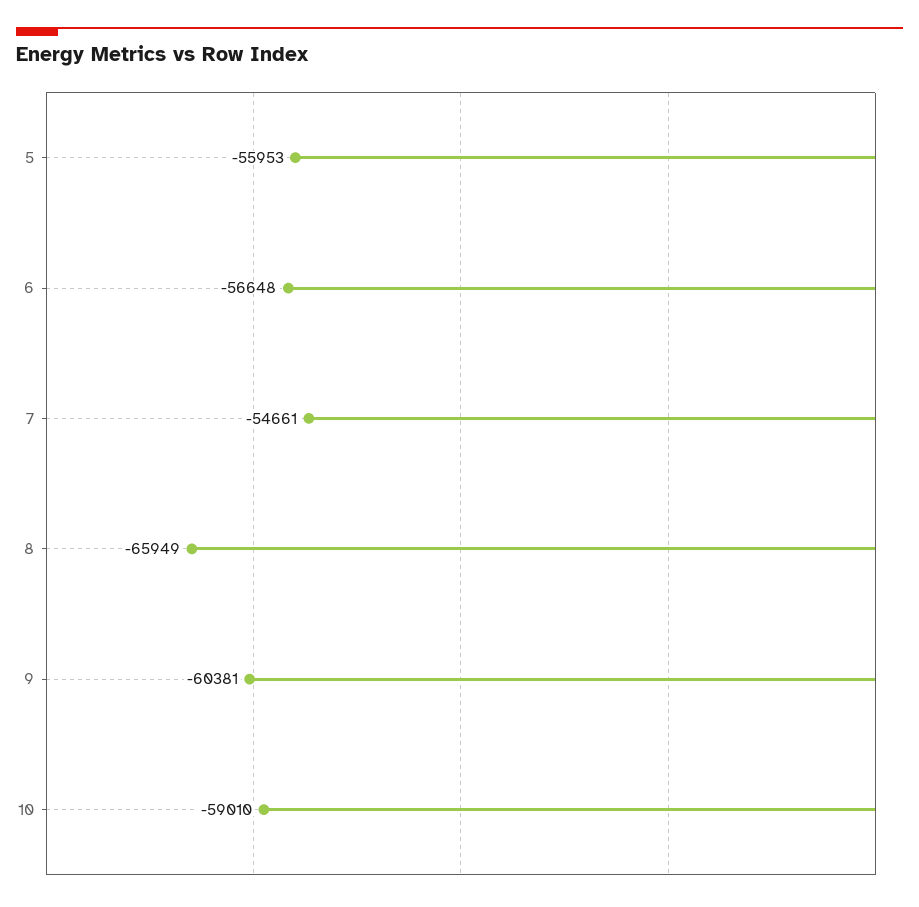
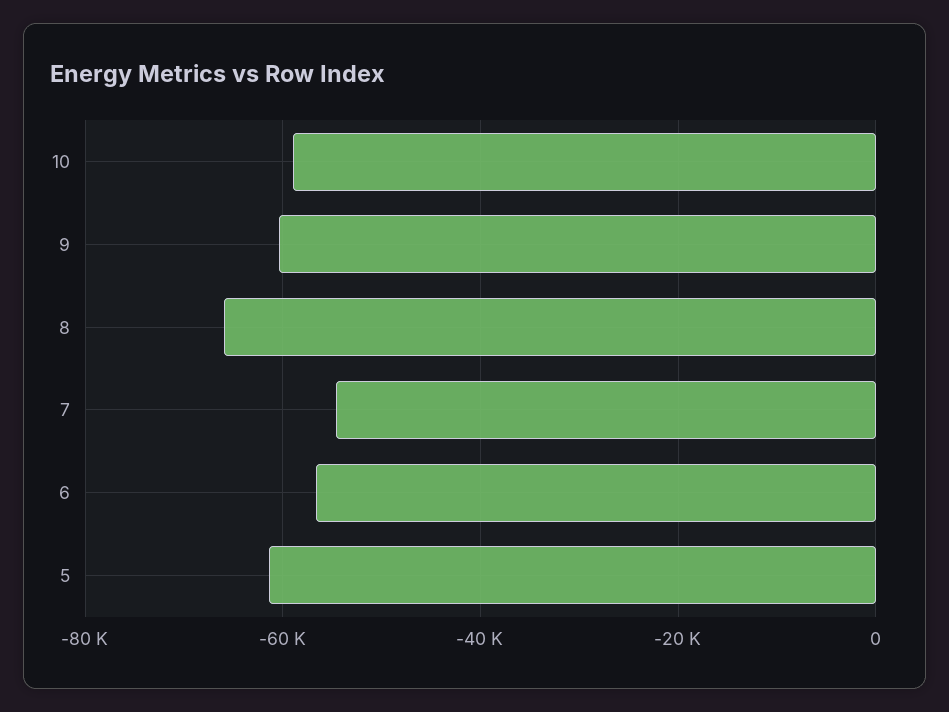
5: -55953 -> -62000

